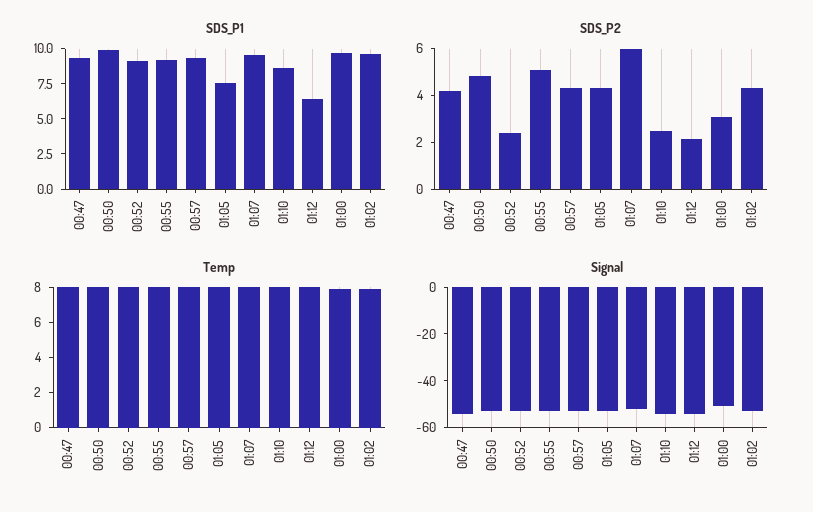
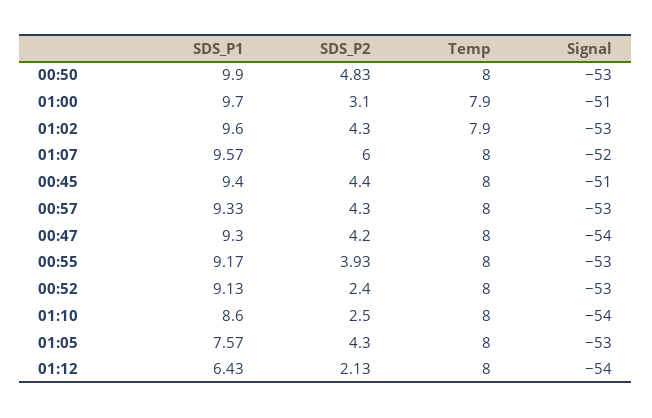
SDS_P2, 00:55: 5 -> 3.93
SDS_P1, 00:45: none -> 9.4
SDS_P2, 00:45: none -> 4.4
Temp, 00:45: none -> 8
Signal, 00:45: none -> -51

